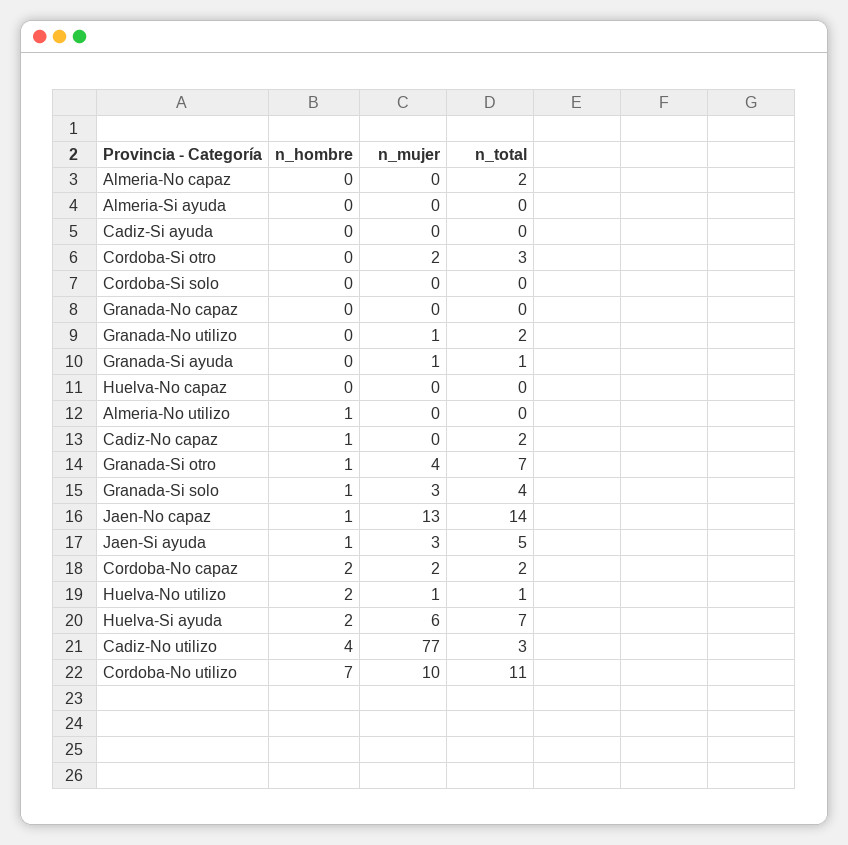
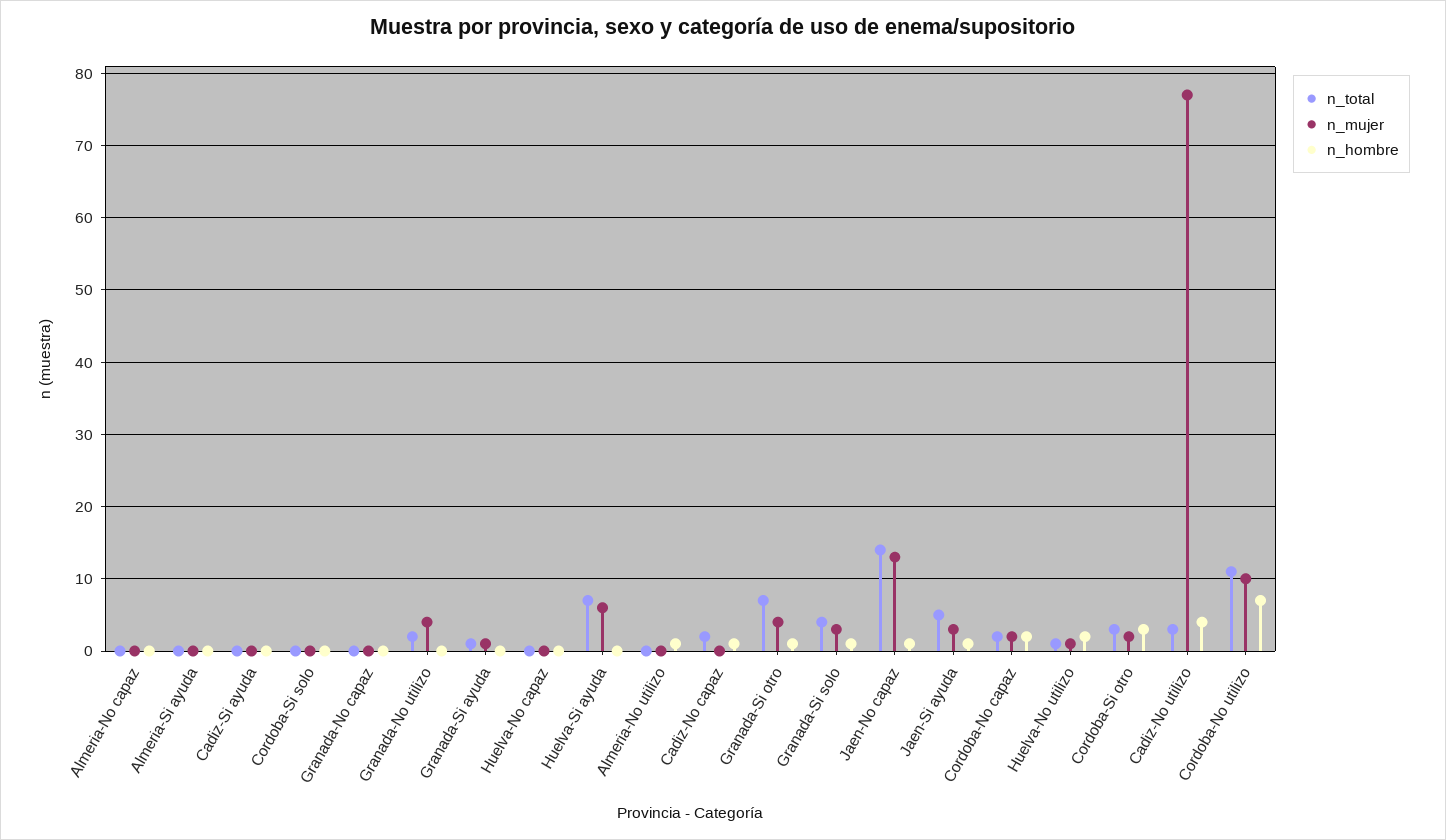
n_total, Almeria-No capaz: 2 -> 0
n_hombre, Cordoba-Si otro: 0 -> 3
n_mujer, Granada-No utilizo: 1 -> 4
n_hombre, Huelva-Si ayuda: 2 -> 0

